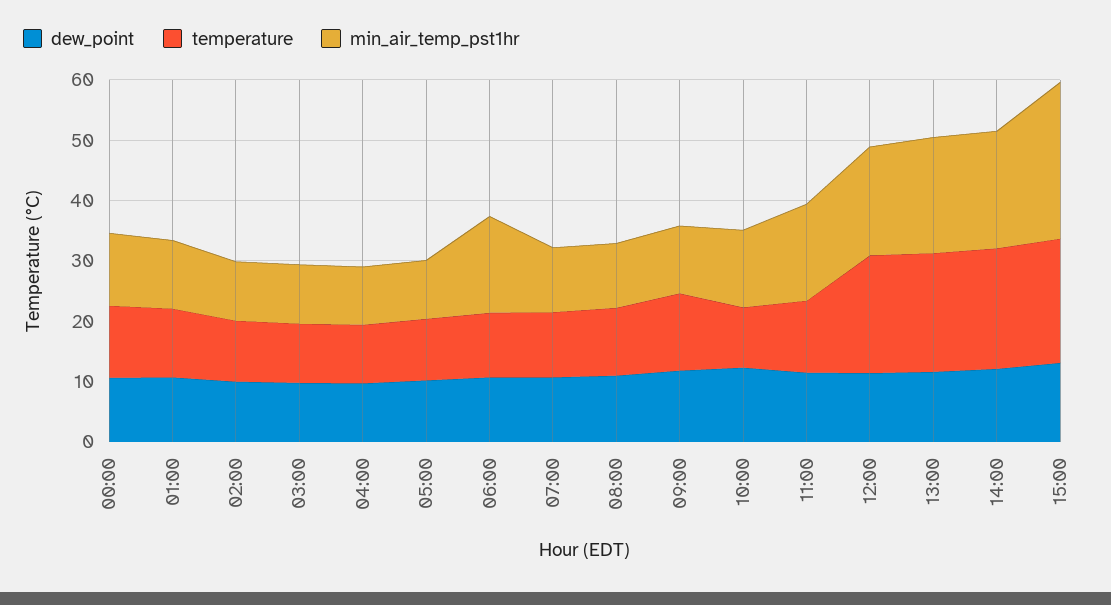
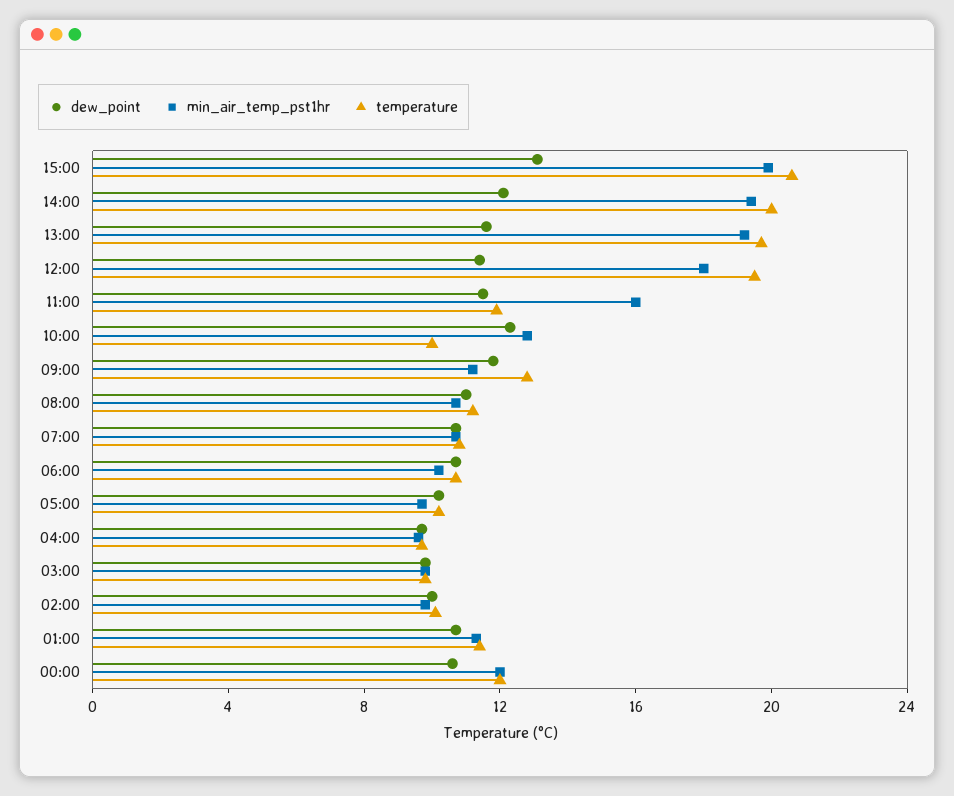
min_air_temp_pst1hr, 06:00: 16 -> 10
min_air_temp_pst1hr, 15:00: 26 -> 20

